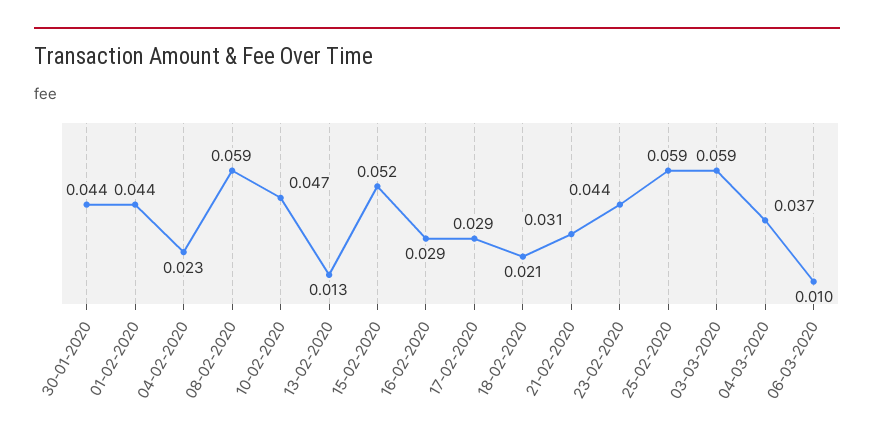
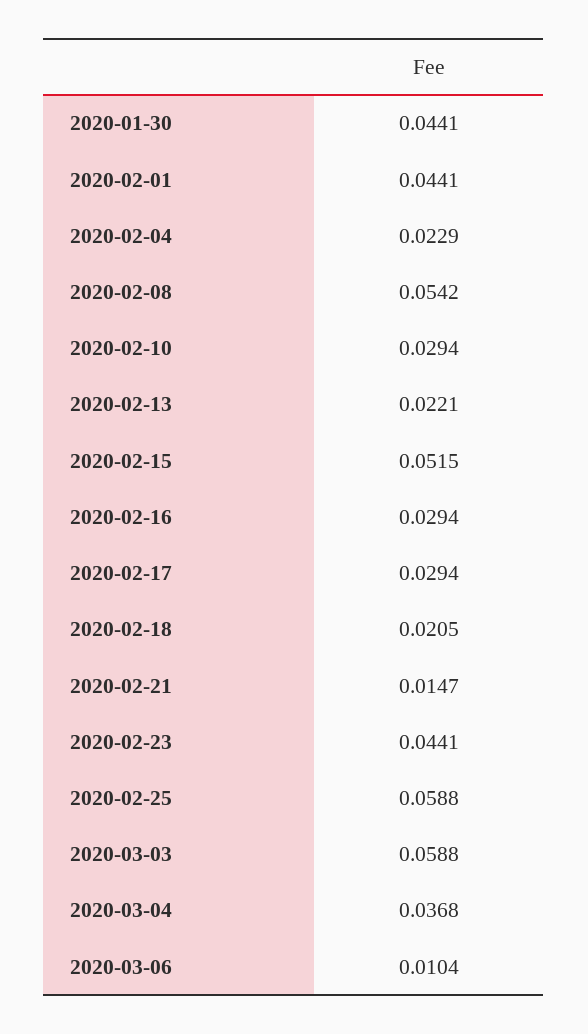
08-02-2020: 0.059 -> 0.0542
10-02-2020: 0.047 -> 0.0294
13-02-2020: 0.013 -> 0.0221
21-02-2020: 0.031 -> 0.0147

